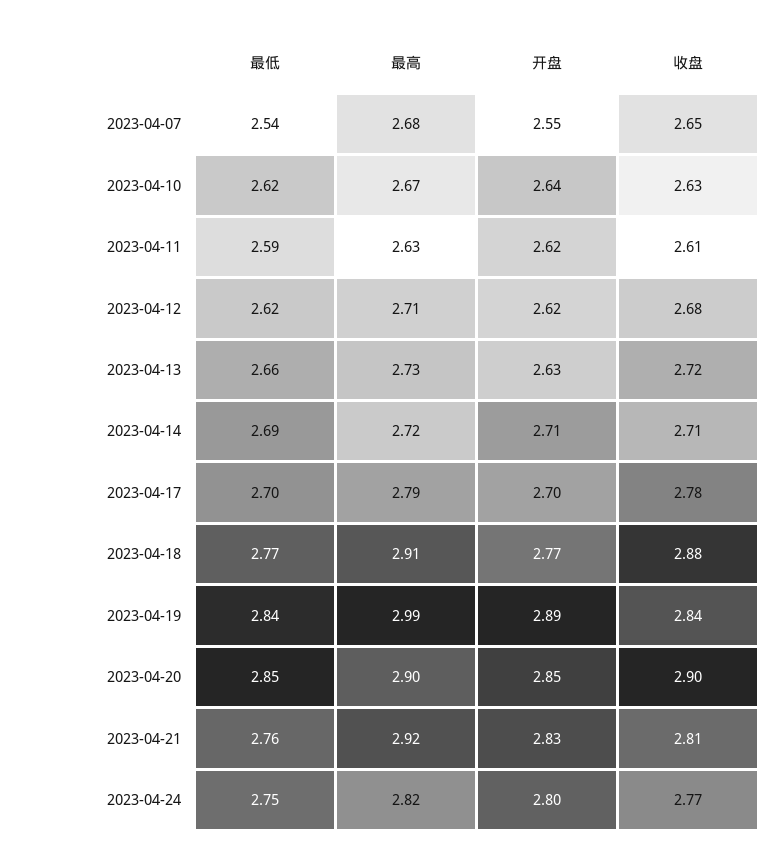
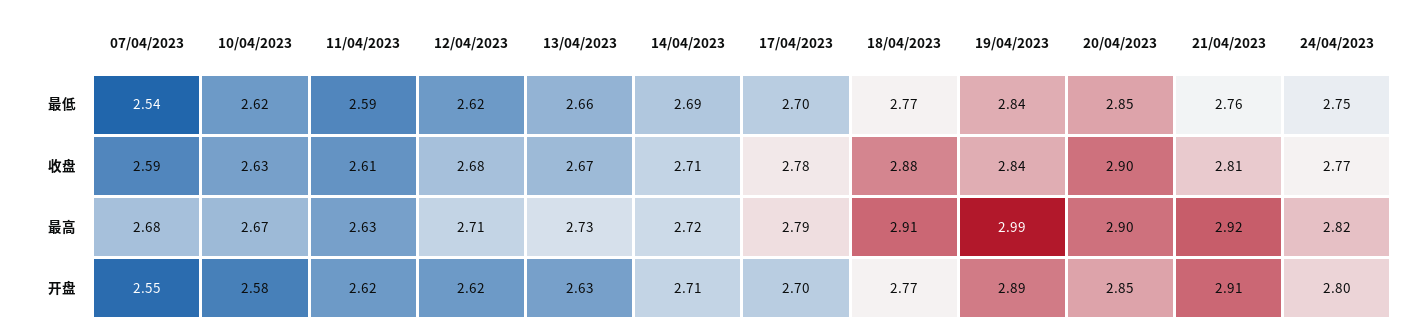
收盘, 2023-04-07: 2.65 -> 2.59
开盘, 2023-04-10: 2.64 -> 2.58
收盘, 2023-04-13: 2.72 -> 2.67
开盘, 2023-04-21: 2.83 -> 2.91

